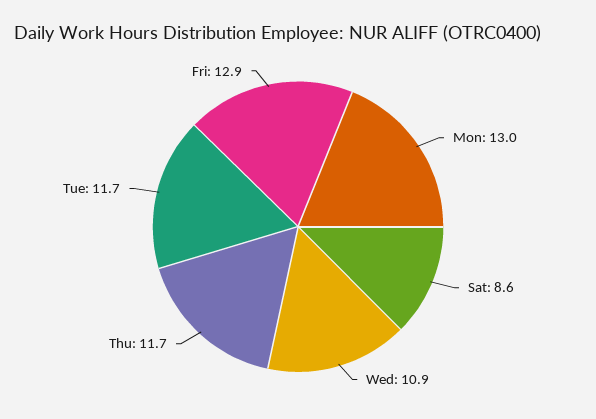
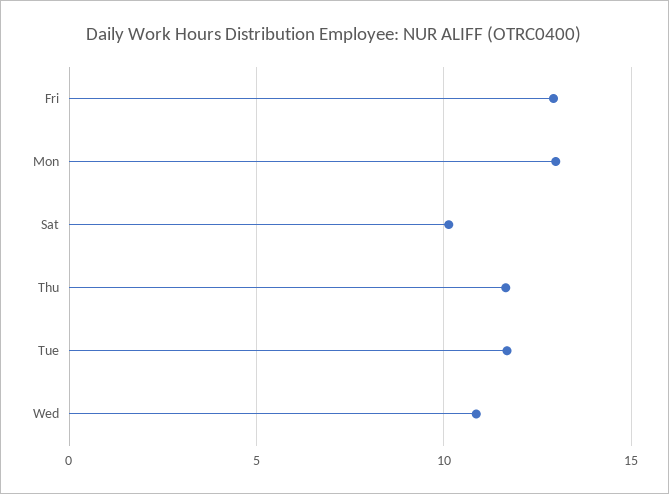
Sat: 8.6 -> 10

